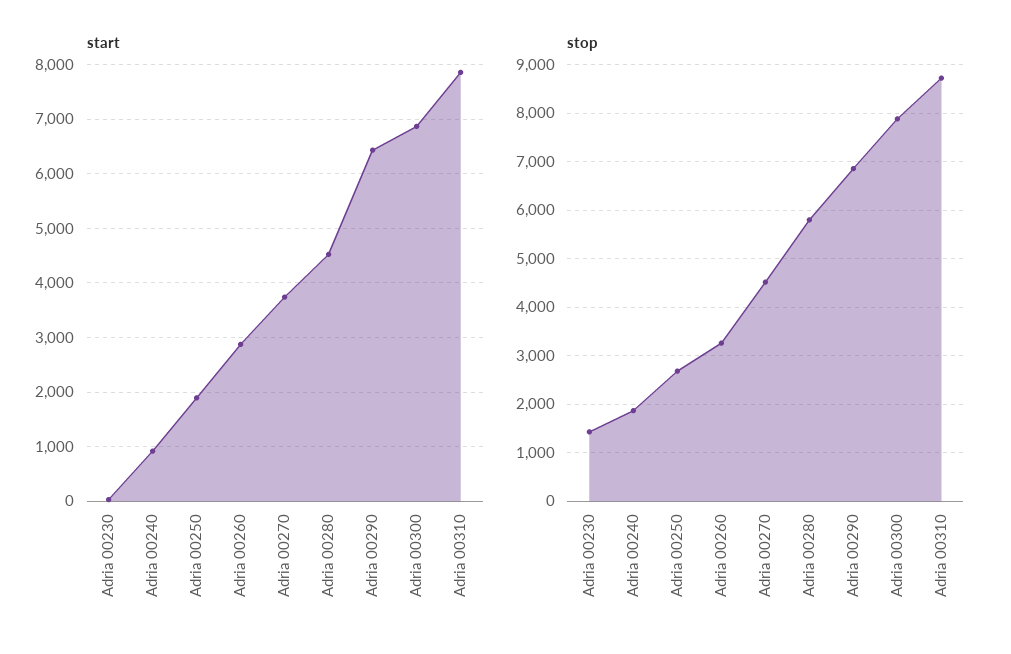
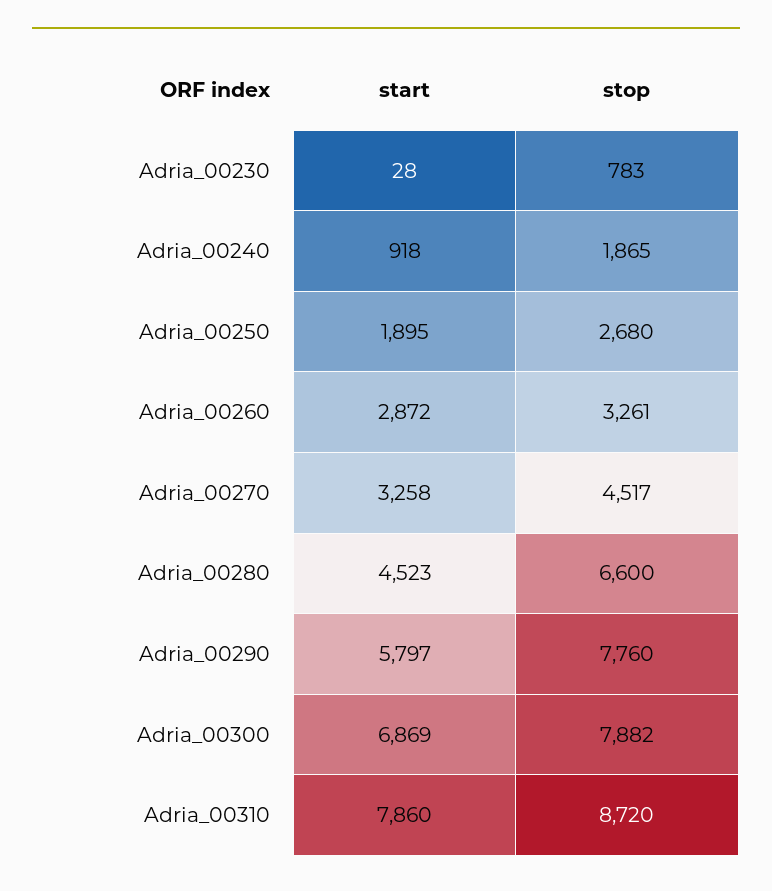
start, Adria 00270: 3800 -> 3258
start, Adria 00290: 6400 -> 5797
stop, Adria 00230: 1400 -> 783
stop, Adria 00280: 5800 -> 6600
stop, Adria 00290: 6800 -> 7760

